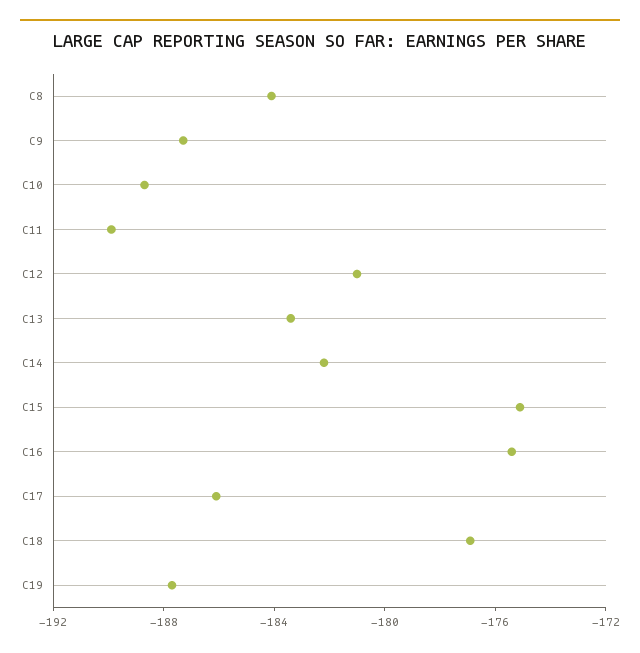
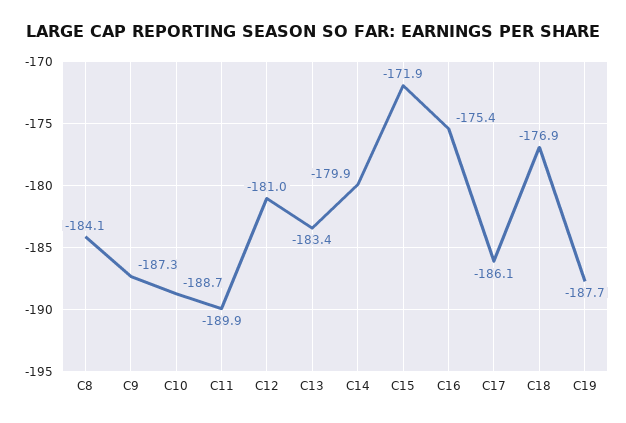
C14: -182 -> -179.9
C15: -175 -> -171.9

